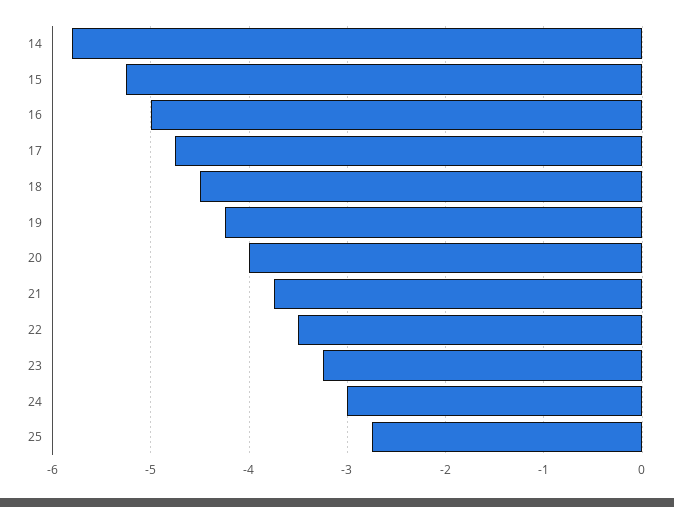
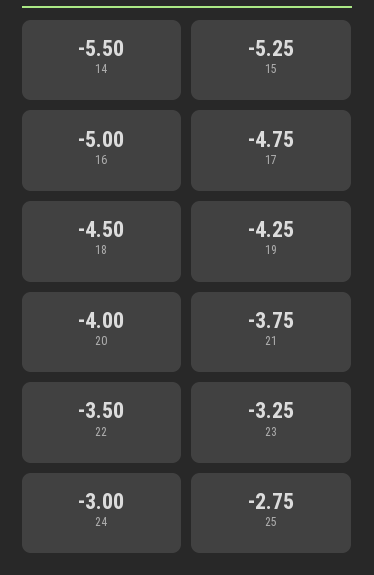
14: -5.8 -> -5.5

